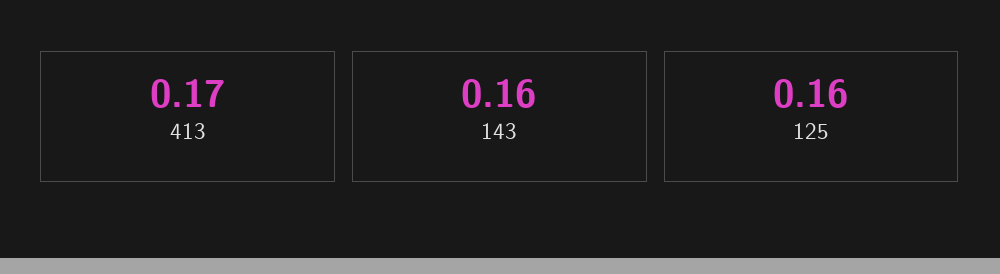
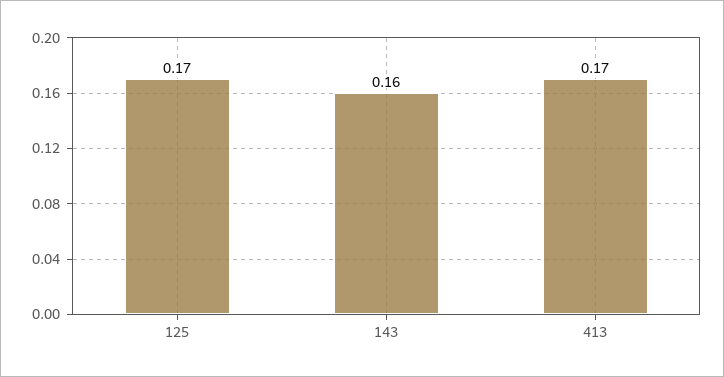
125: 0.16 -> 0.17

